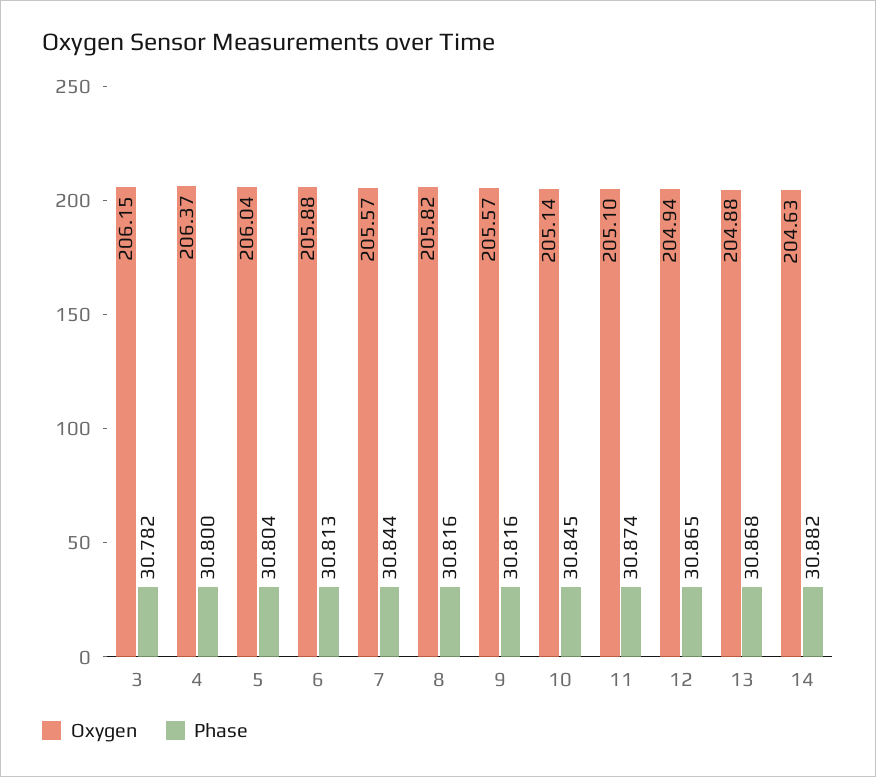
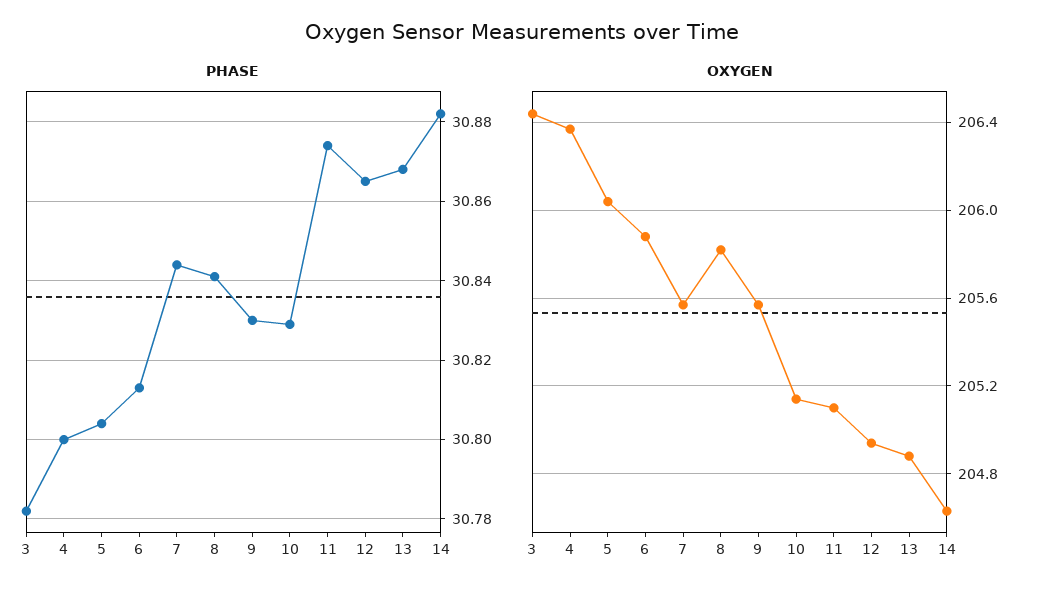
Oxygen, 3: 206.15 -> 206.45
Phase, 8: 30.816 -> 30.84
Phase, 9: 30.816 -> 30.83
Phase, 10: 30.845 -> 30.83

